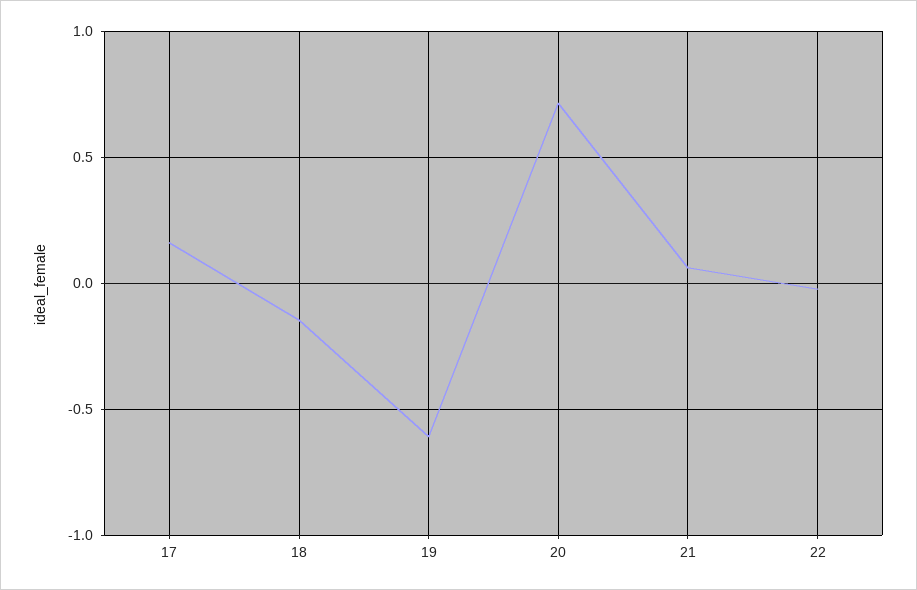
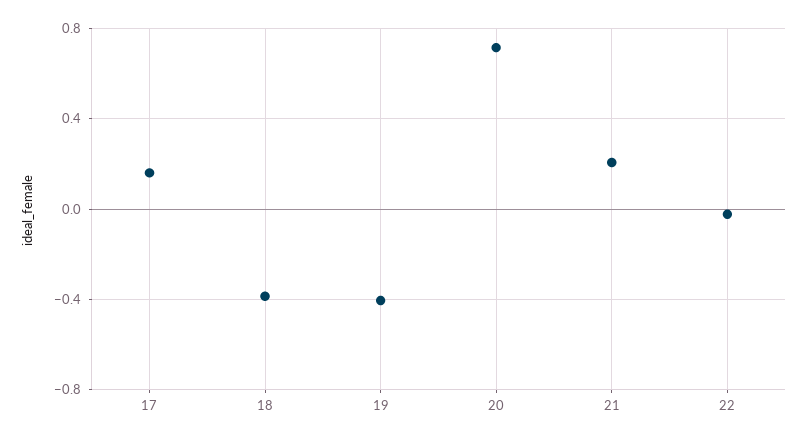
18: -0.15 -> -0.4
19: -0.6 -> -0.4
21: 0.05 -> 0.2

